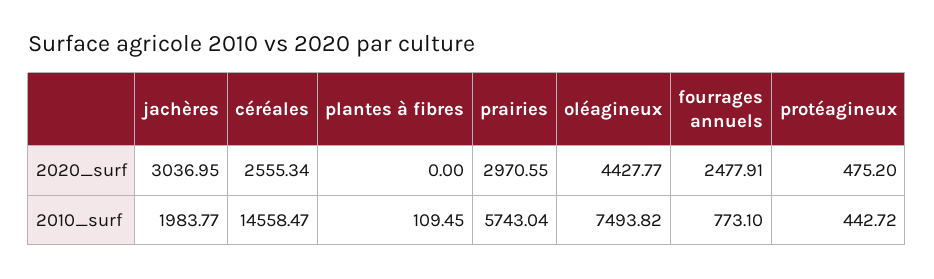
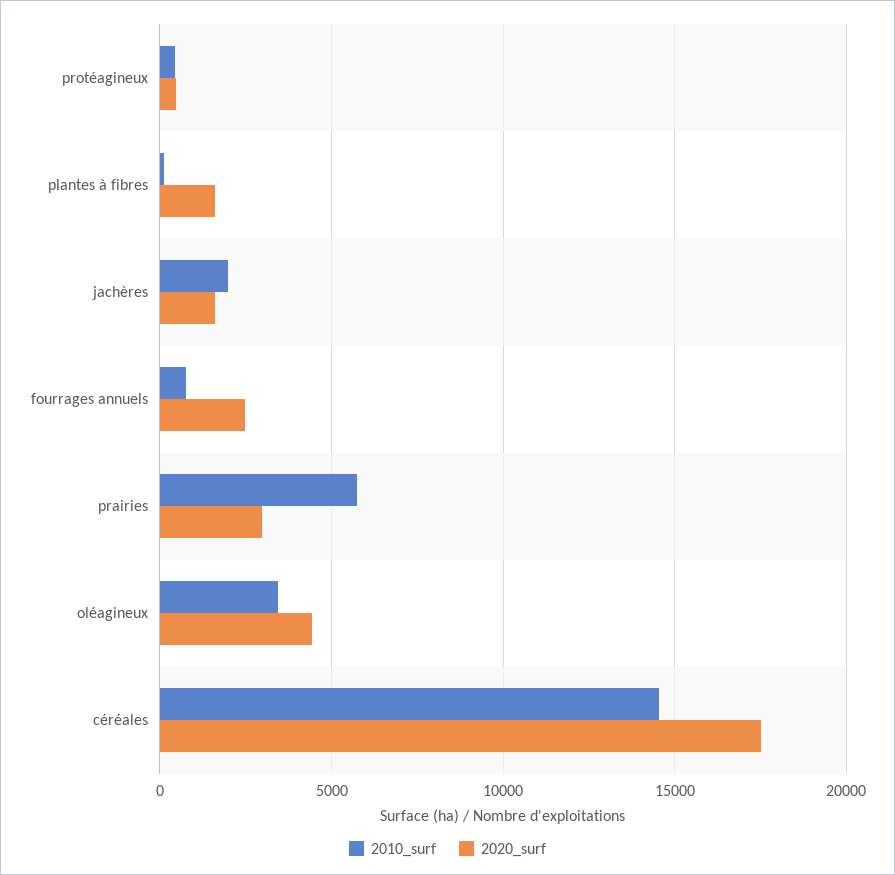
2020_surf, jachères: 3036.95 -> 1500
2020_surf, céréales: 2555.34 -> 17500
2020_surf, plantes à fibres: 0 -> 1500
2010_surf, oléagineux: 7493.82 -> 3500

